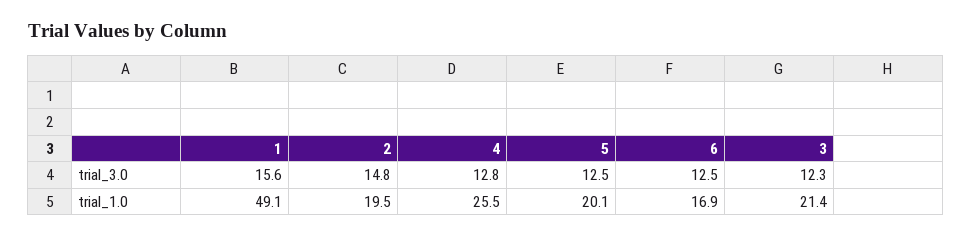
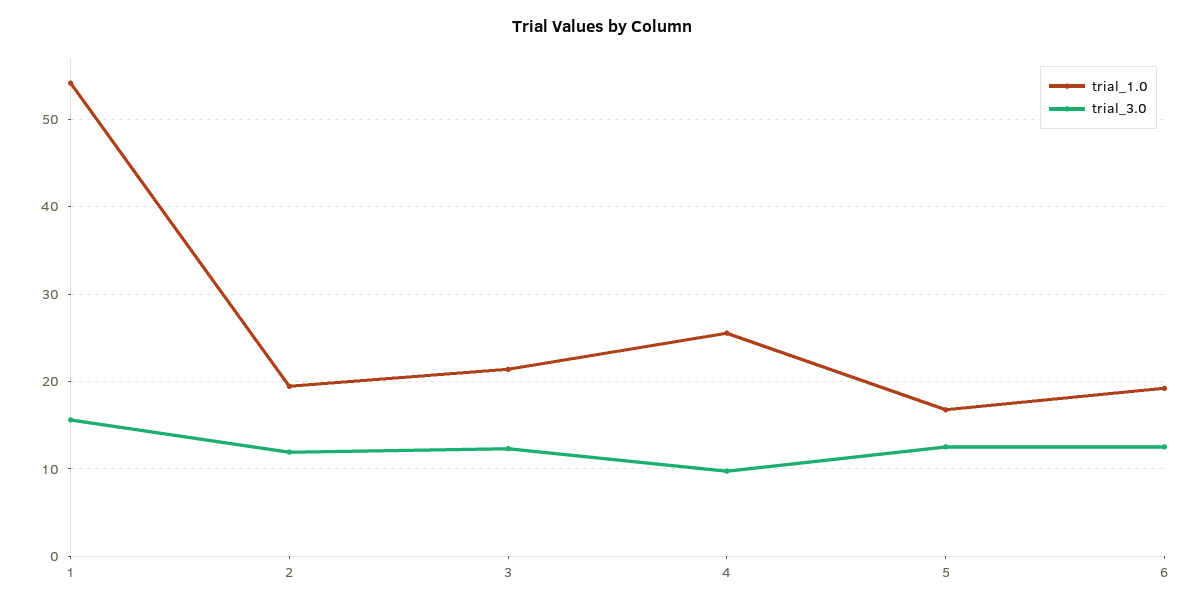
trial_3.0, 2: 14.8 -> 12
trial_3.0, 4: 12.8 -> 10
trial_1.0, 1: 49.1 -> 54
trial_1.0, 5: 20.1 -> 17
trial_1.0, 6: 16.9 -> 19

